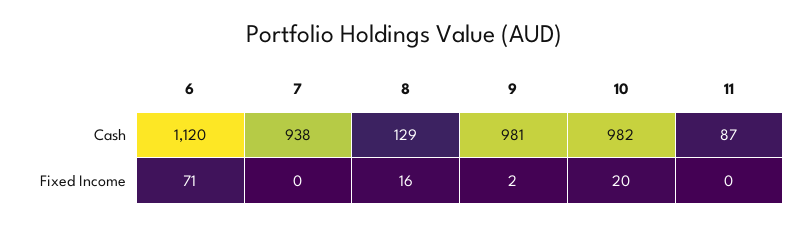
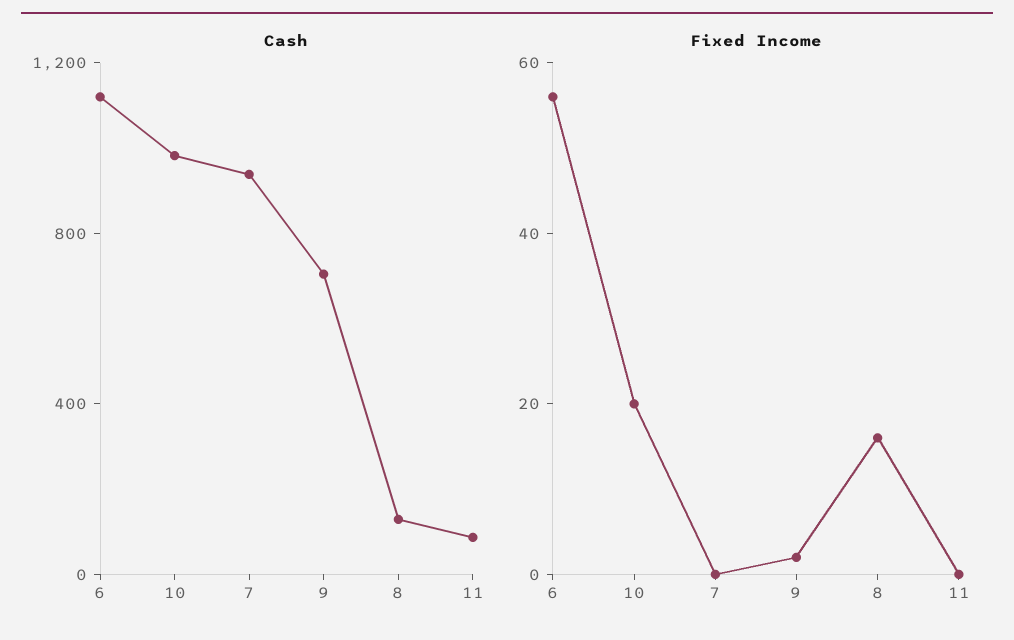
Cash, 9: 981 -> 700
Fixed Income, 6: 71 -> 55

